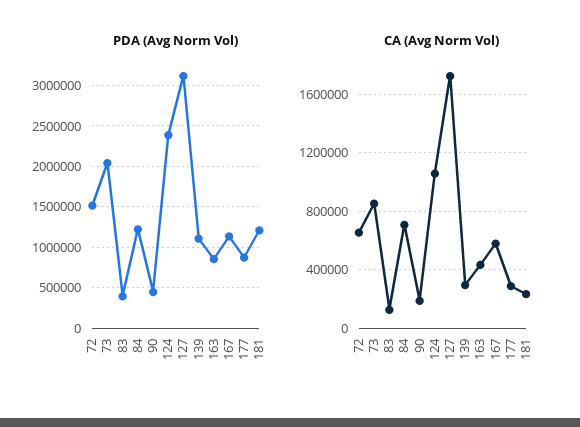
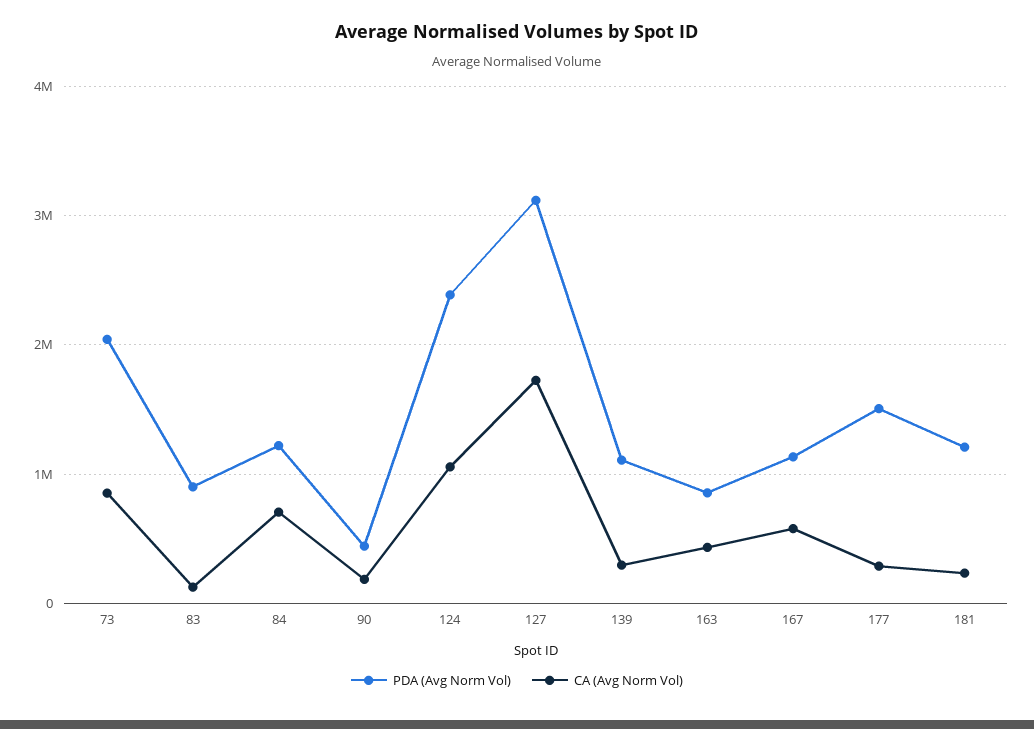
PDA (Avg Norm Vol), 72: 1500000 -> none
PDA (Avg Norm Vol), 83: 400000 -> 900000
PDA (Avg Norm Vol), 177: 900000 -> 1500000
CA (Avg Norm Vol), 72: 650000 -> none

